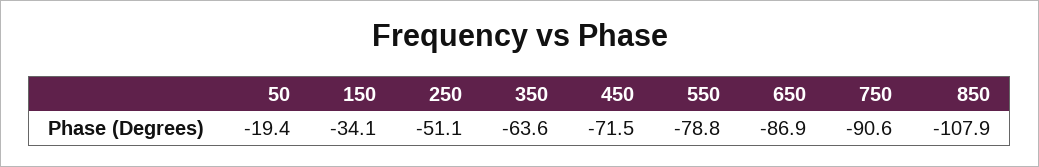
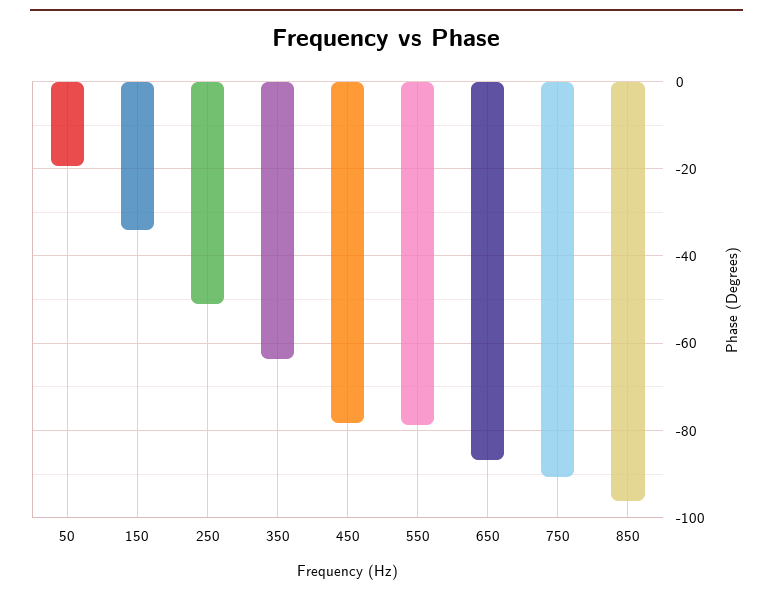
450: -71.5 -> -78
850: -107.9 -> -96

